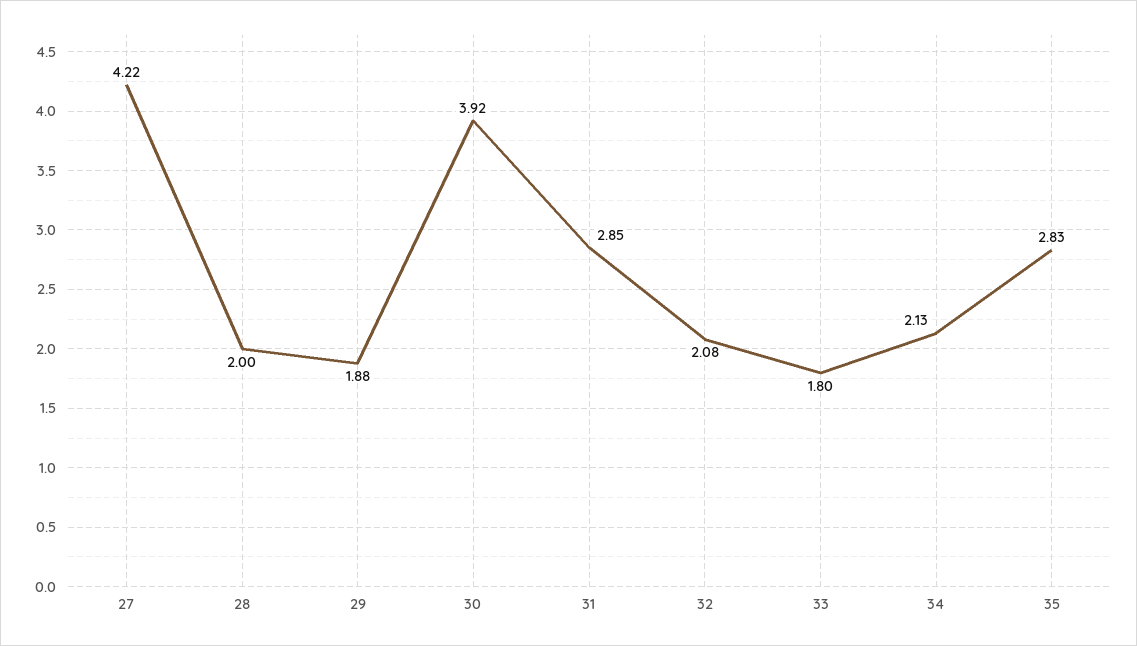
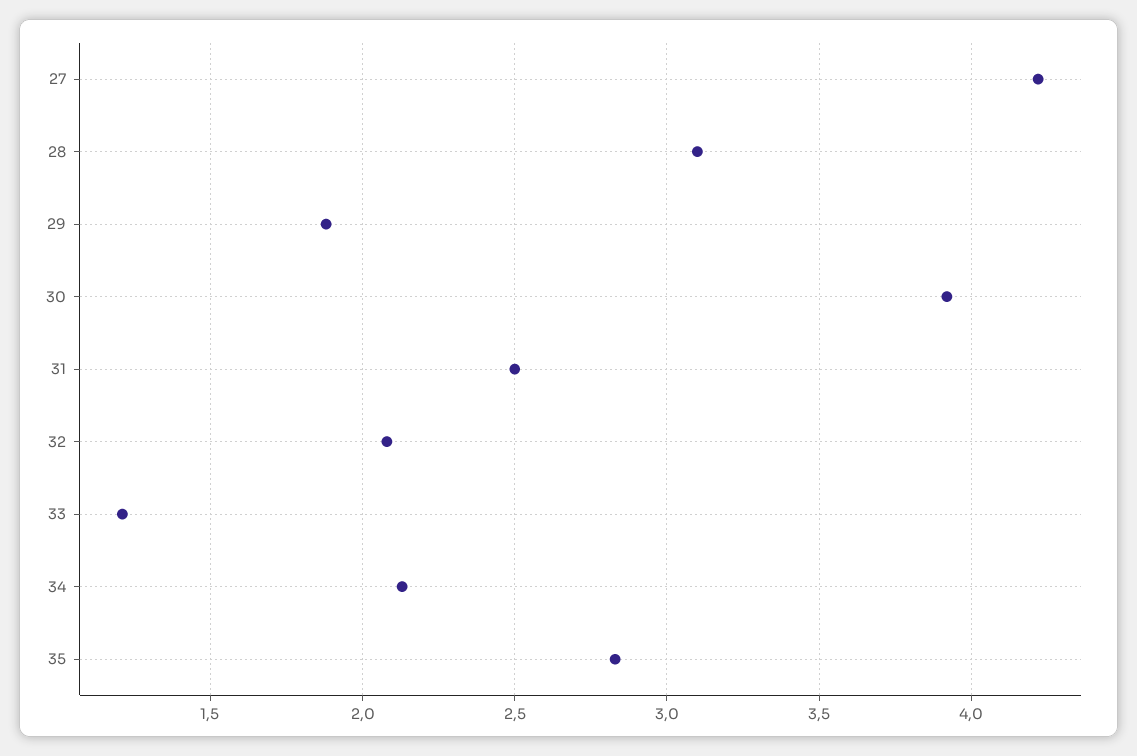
28: 2 -> 3.1
31: 2.85 -> 2.5
33: 1.8 -> 1.2

